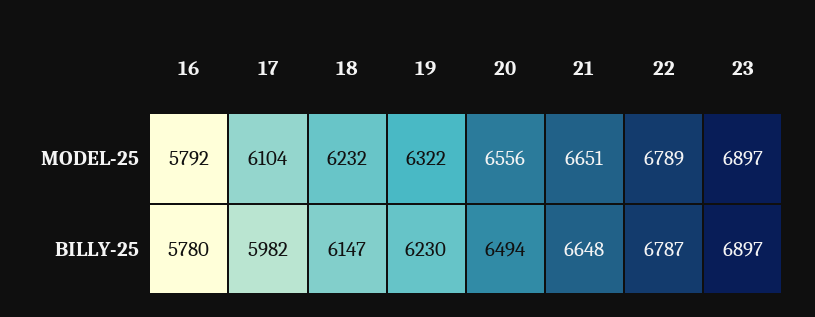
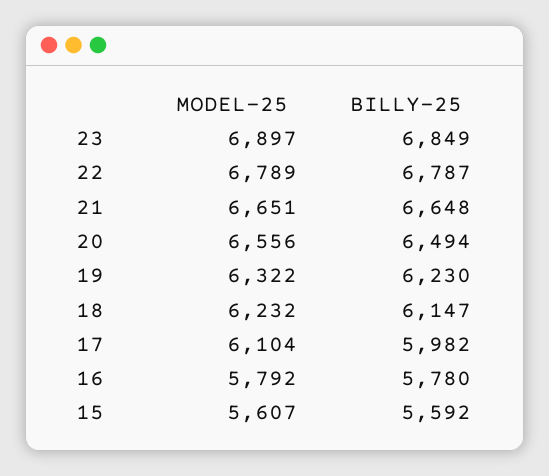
23, BILLY-25: 6897 -> 6849
15, MODEL-25: none -> 5607
15, BILLY-25: none -> 5592

